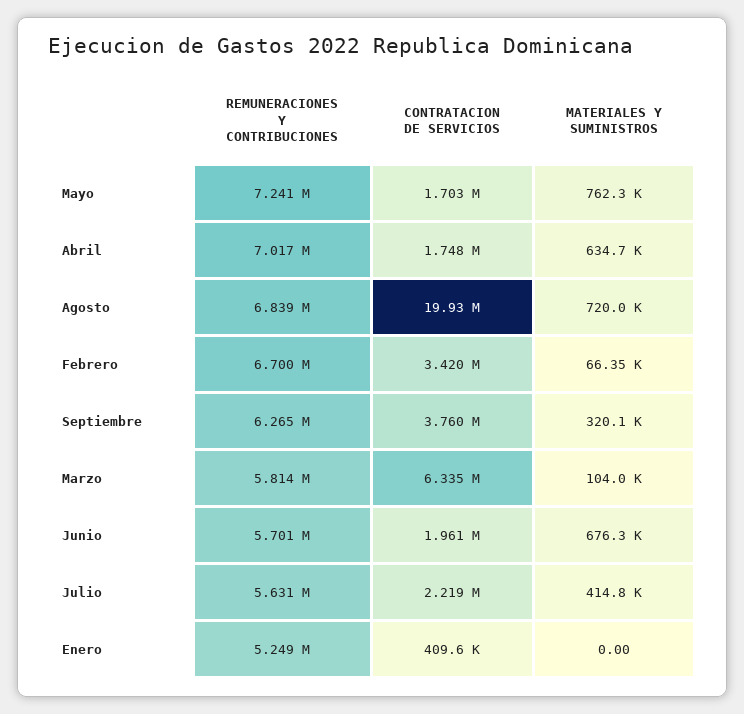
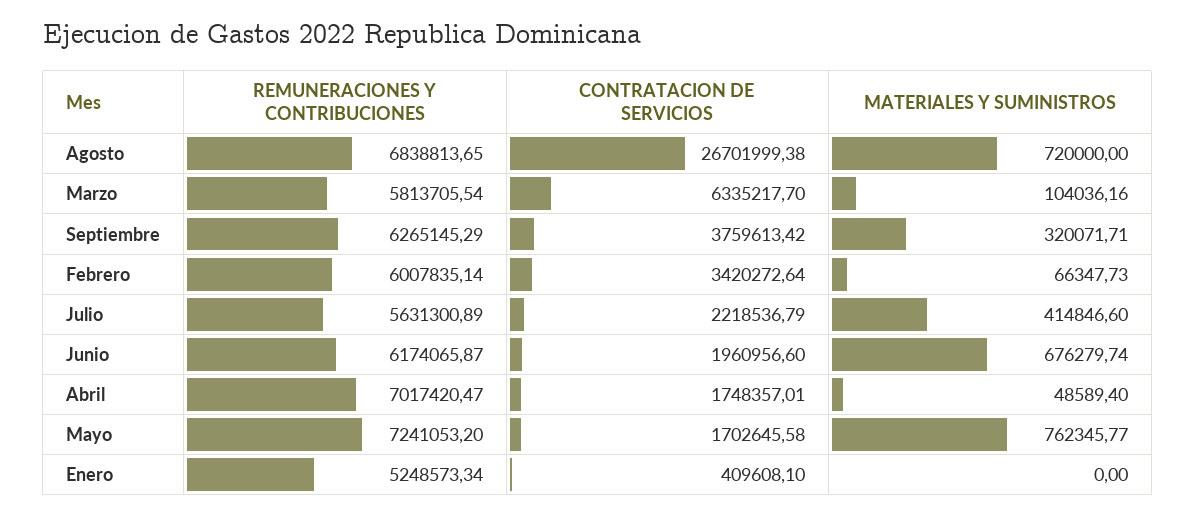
MATERIALES Y SUMINISTROS, Abril: 634700 -> 48589.4
CONTRATACION DE SERVICIOS, Agosto: 19930000 -> 26701999.38
REMUNERACIONES Y CONTRIBUCIONES, Febrero: 6700000 -> 6007835.14
REMUNERACIONES Y CONTRIBUCIONES, Junio: 5701000 -> 6174065.87

